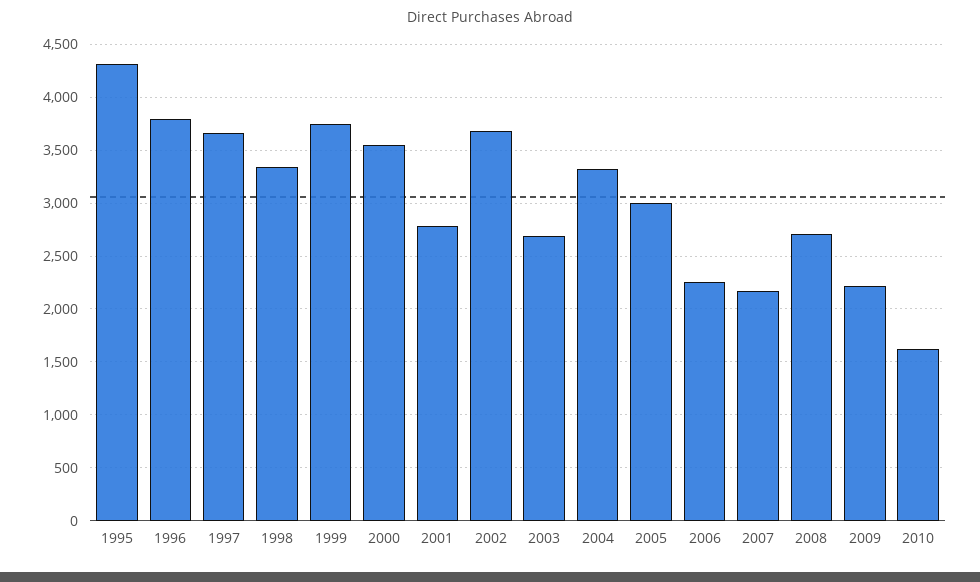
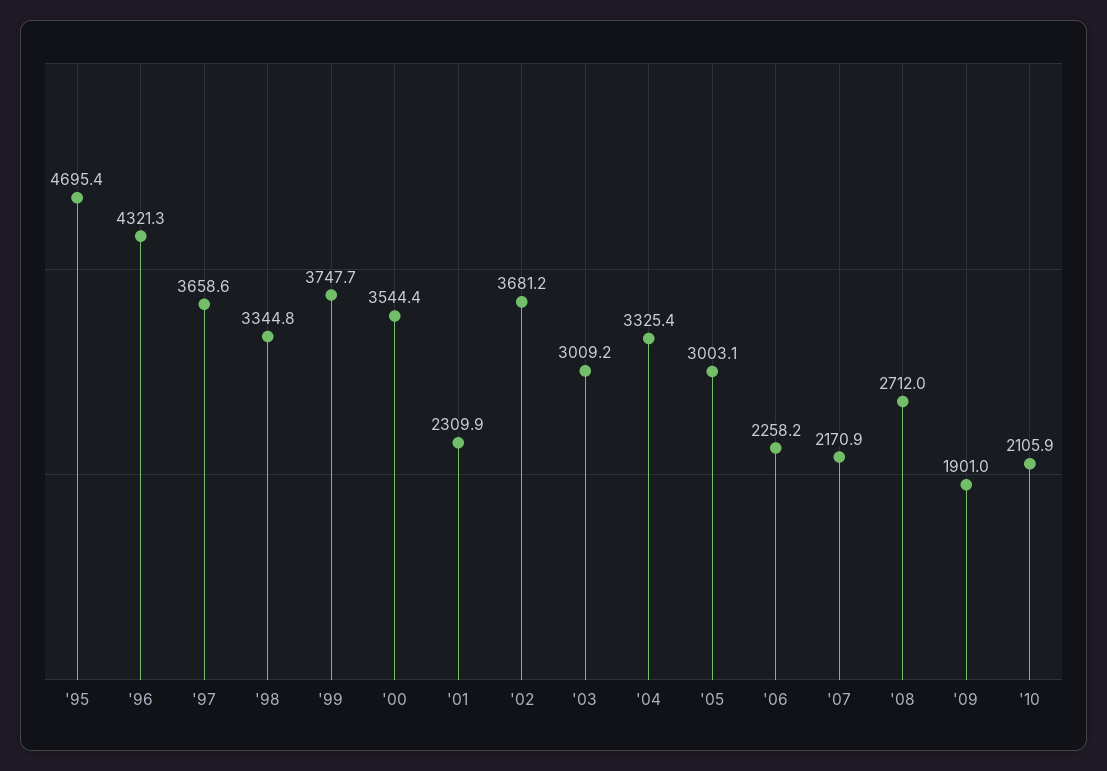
1995: 4300 -> 4695.4
1996: 3800 -> 4321.3
2001: 2800 -> 2309.9
2003: 2700 -> 3009.2
2009: 2200 -> 1901
2010: 1600 -> 2105.9

